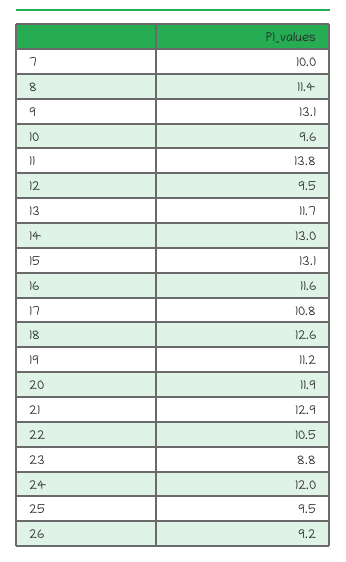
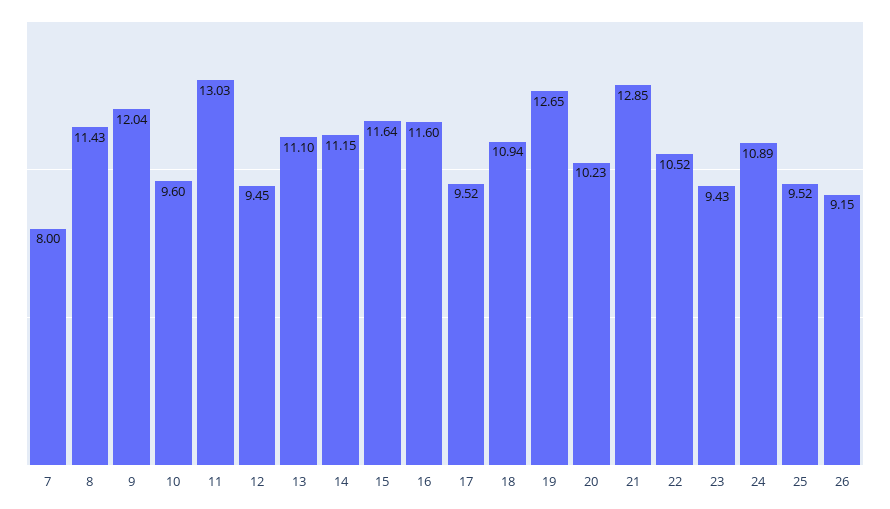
7: 10 -> 8
9: 13.1 -> 12.04
11: 13.8 -> 13.03
13: 11.7 -> 11.1
14: 13 -> 11.15
15: 13.1 -> 11.64
17: 10.8 -> 9.52
18: 12.6 -> 10.94
19: 11.2 -> 12.65
20: 11.9 -> 10.23
23: 8.8 -> 9.43
24: 12 -> 10.89

